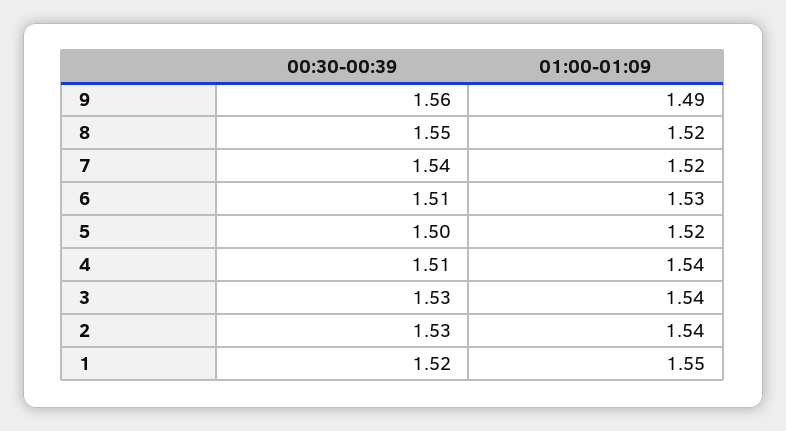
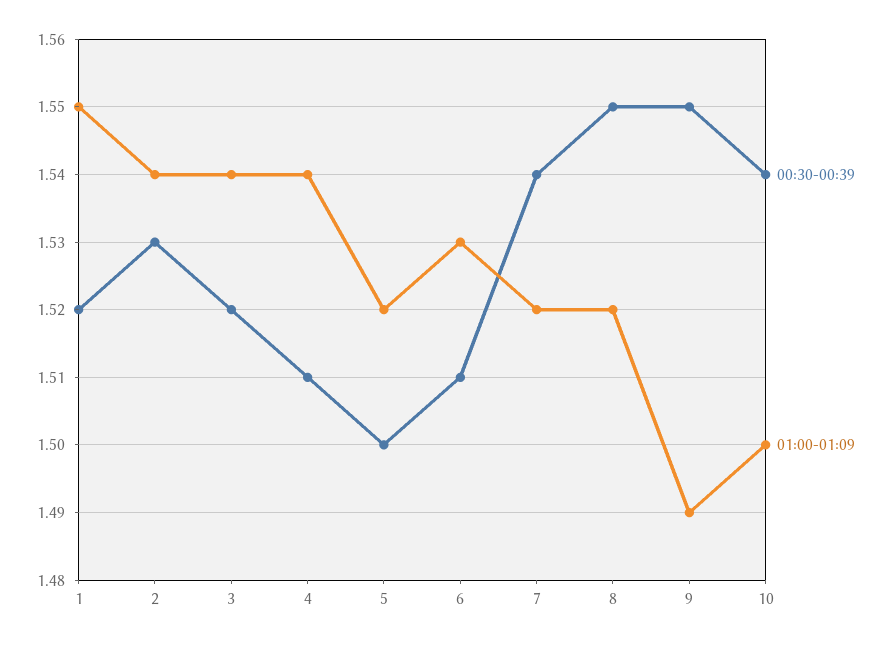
00:30-00:39, 9: 1.56 -> 1.55
00:30-00:39, 3: 1.53 -> 1.52
00:30-00:39, 10: none -> 1.54
01:00-01:09, 10: none -> 1.5

